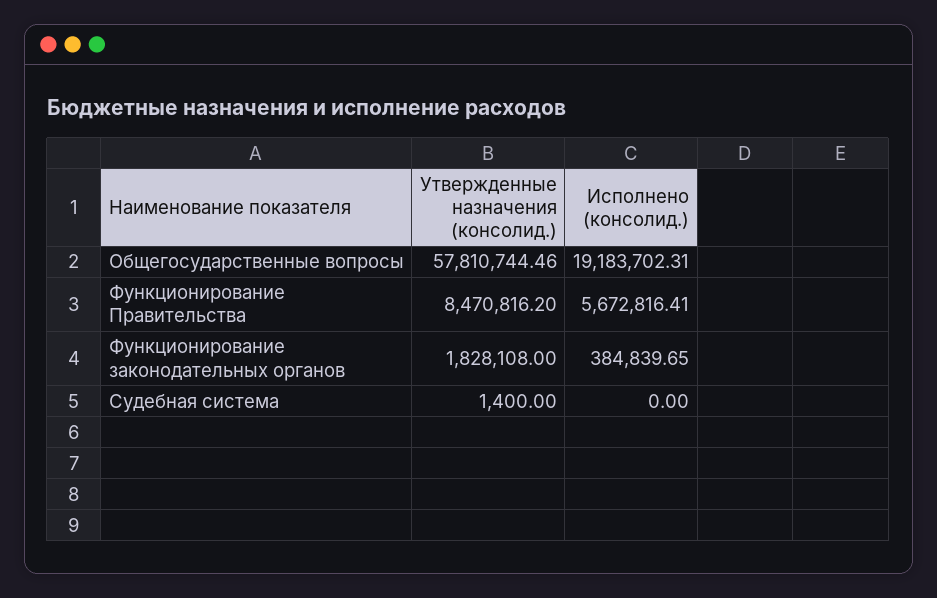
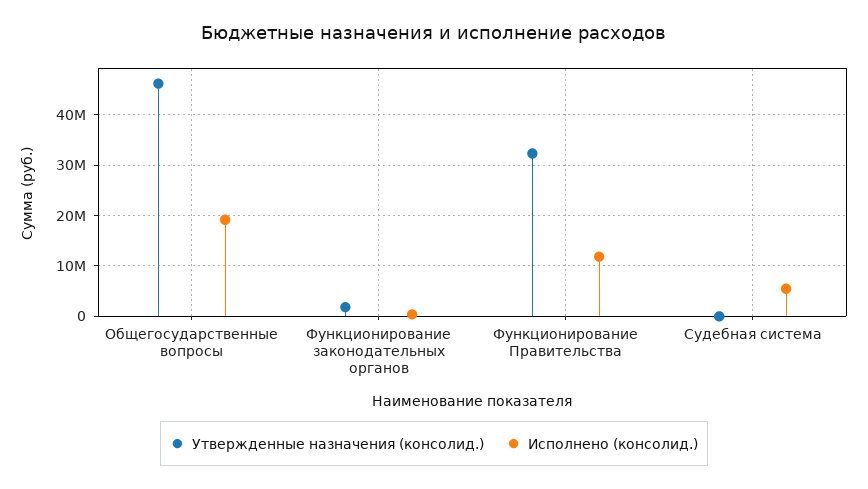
Утвержденные назначения (консолид.), Общегосударственные вопросы: 57810744.46 -> 46000000
Утвержденные назначения (консолид.), Функционирование Правительства: 8470816.2 -> 32000000
Исполнено (консолид.), Функционирование Правительства: 5672816.41 -> 12000000
Исполнено (консолид.), Судебная система: 0 -> 6000000

